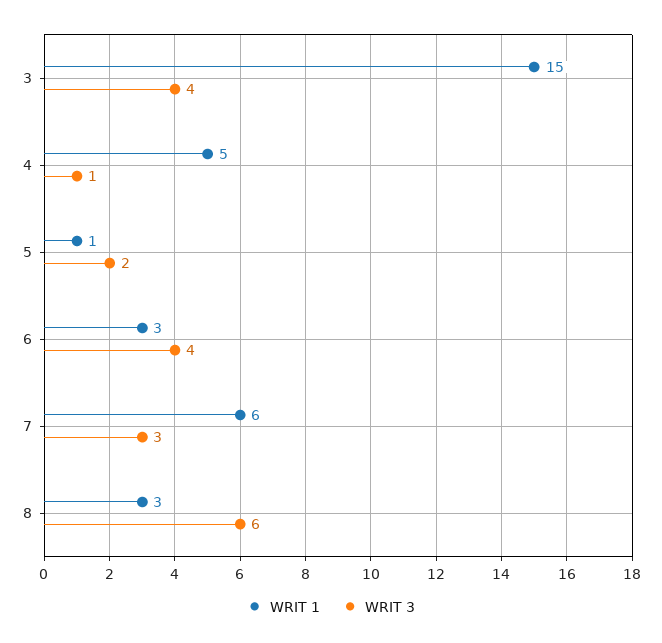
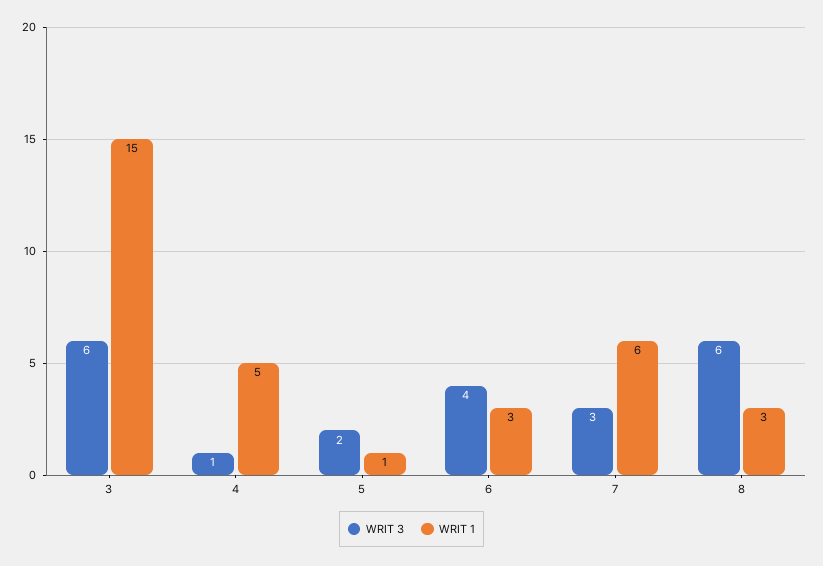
WRIT 3, 3: 4 -> 6

